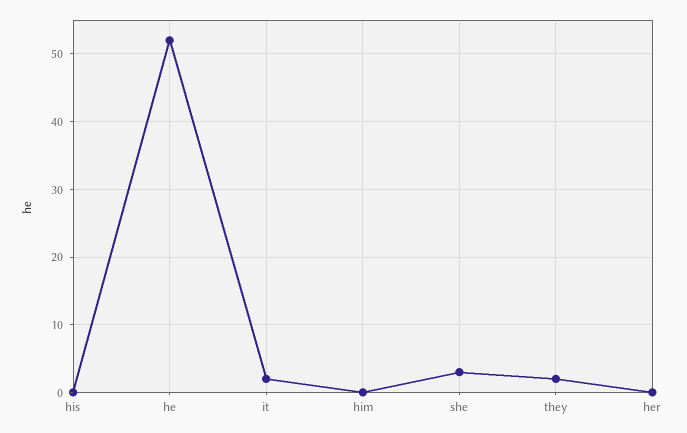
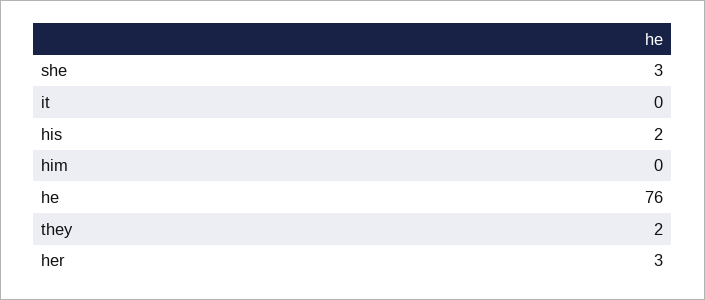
his: 0 -> 2
he: 52 -> 76
it: 2 -> 0
her: 0 -> 3

